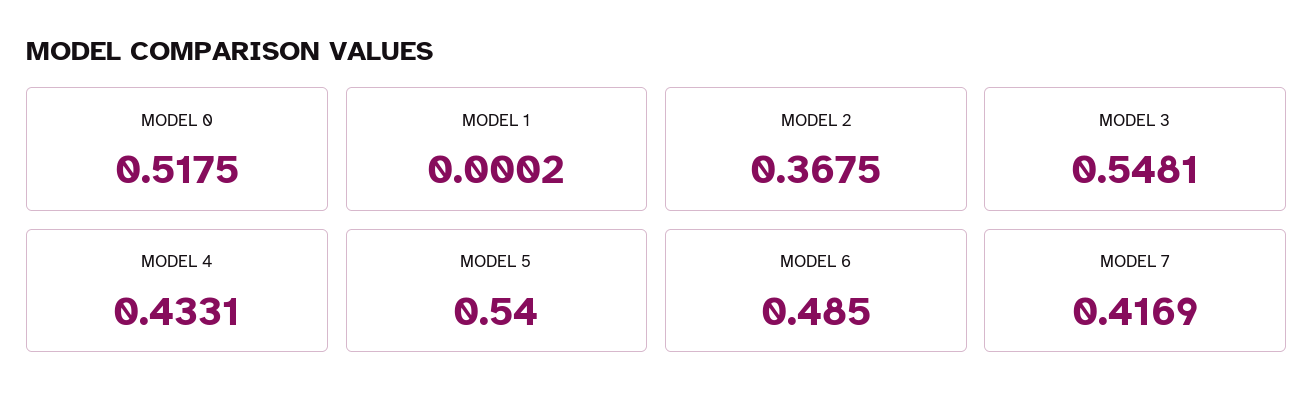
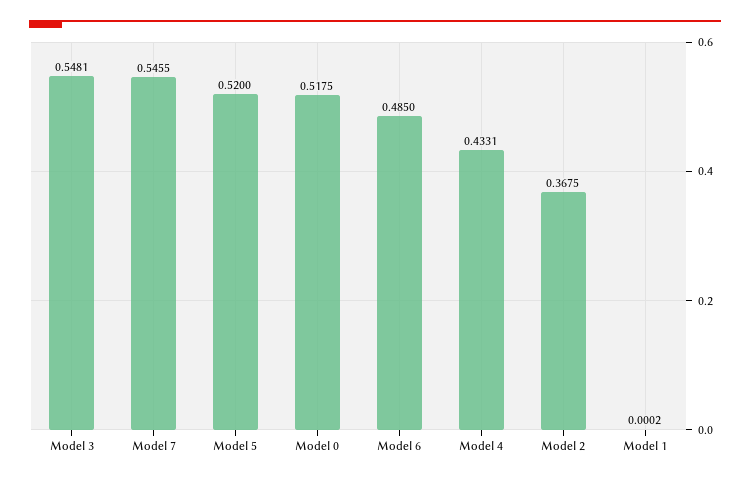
MODEL 5: 0.54 -> 0.52
MODEL 7: 0.4169 -> 0.5455

